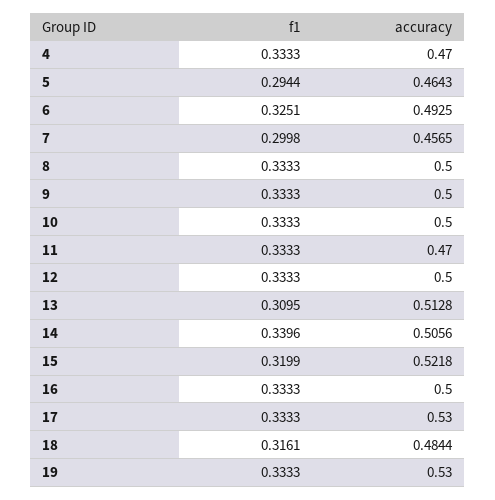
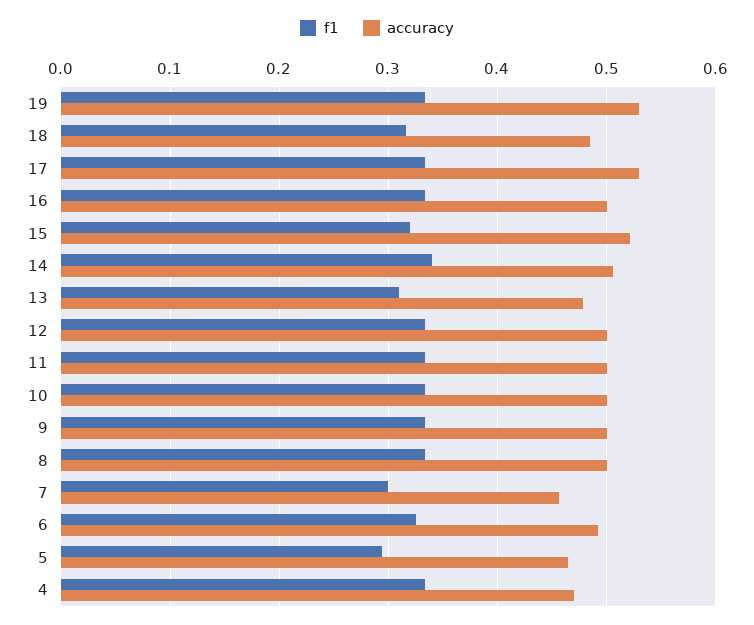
accuracy, 11: 0.47 -> 0.5
accuracy, 13: 0.5128 -> 0.48

